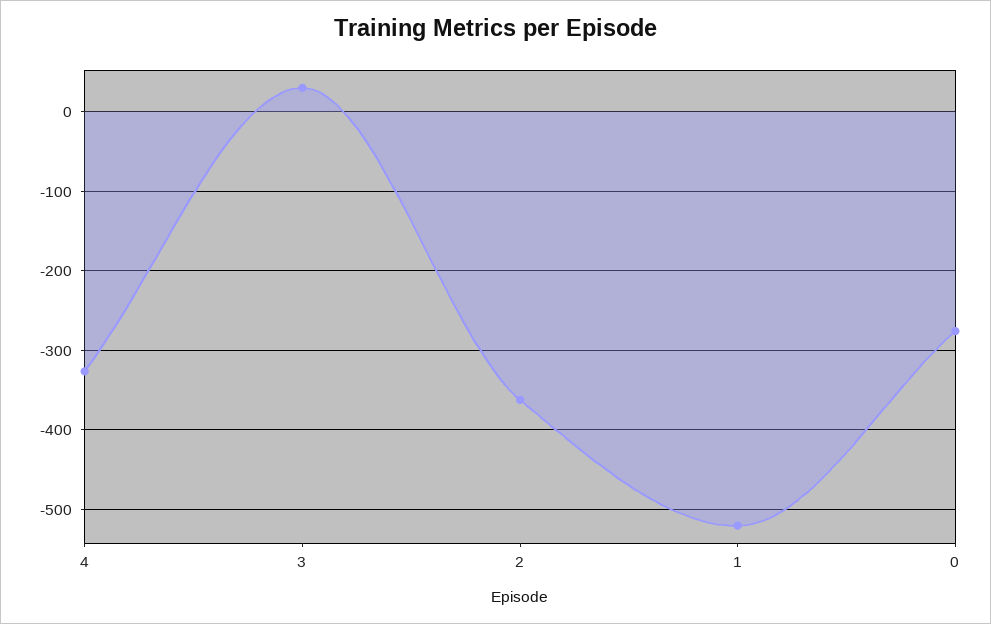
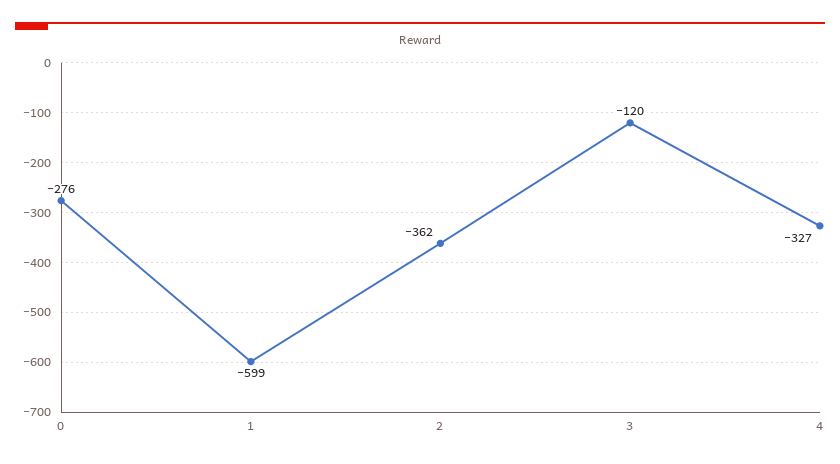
3: 30 -> -120
1: -520 -> -599

